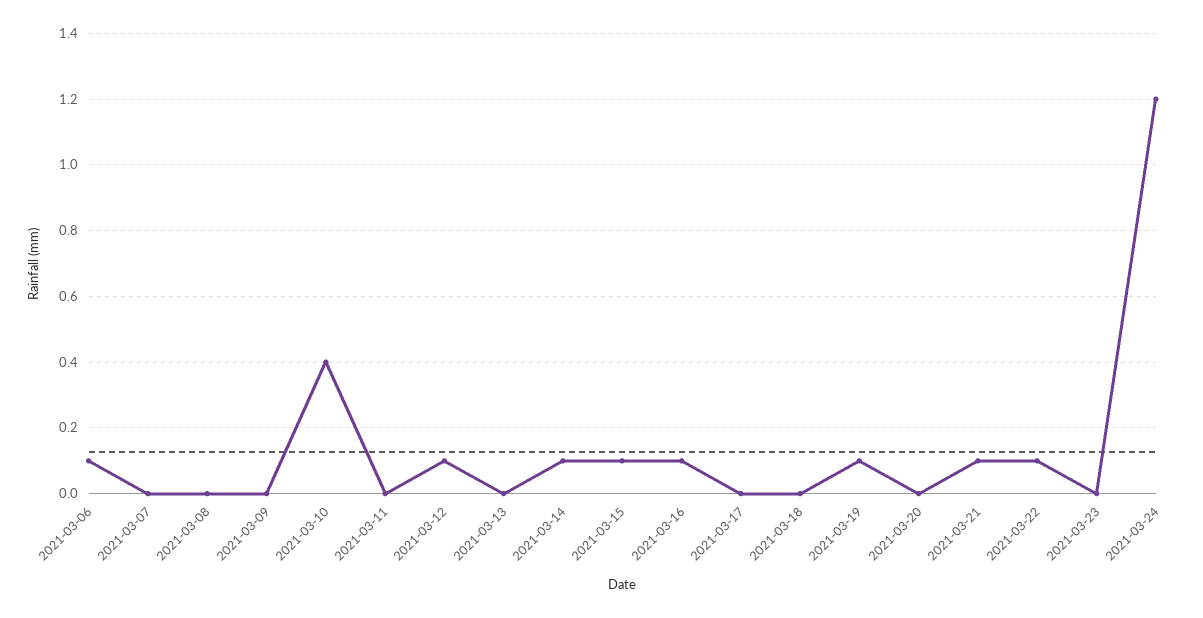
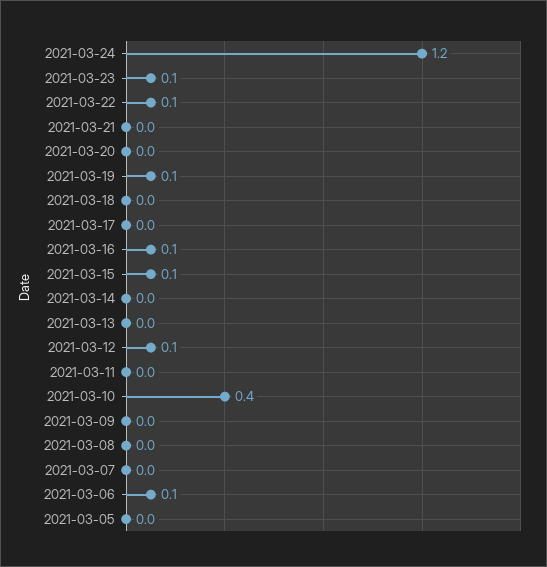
2021-03-14: 0.1 -> 0
2021-03-21: 0.1 -> 0
2021-03-23: 0 -> 0.1
2021-03-05: none -> 0

